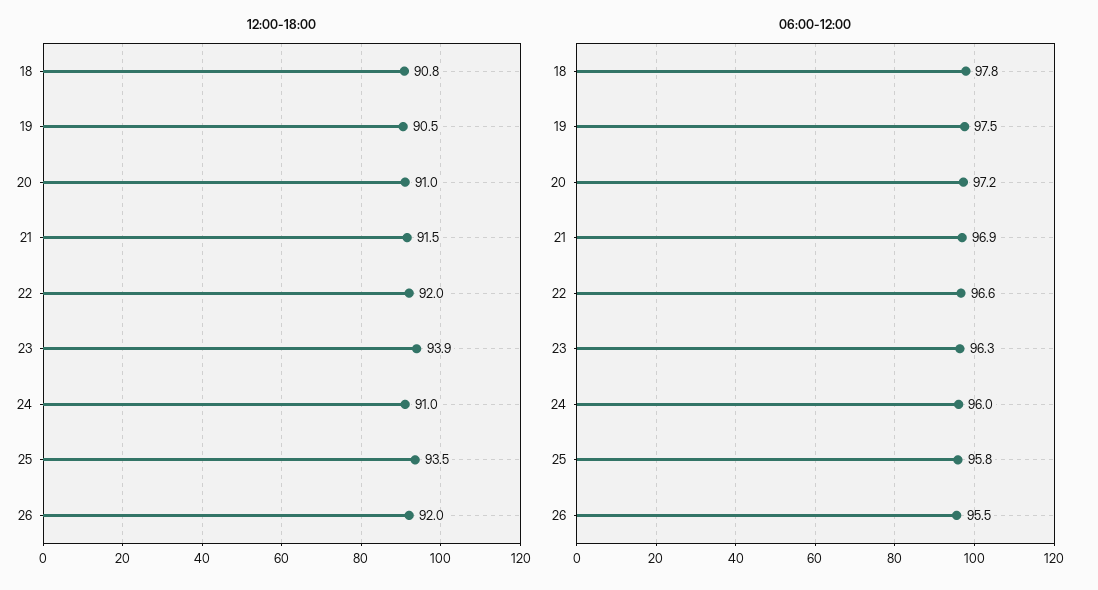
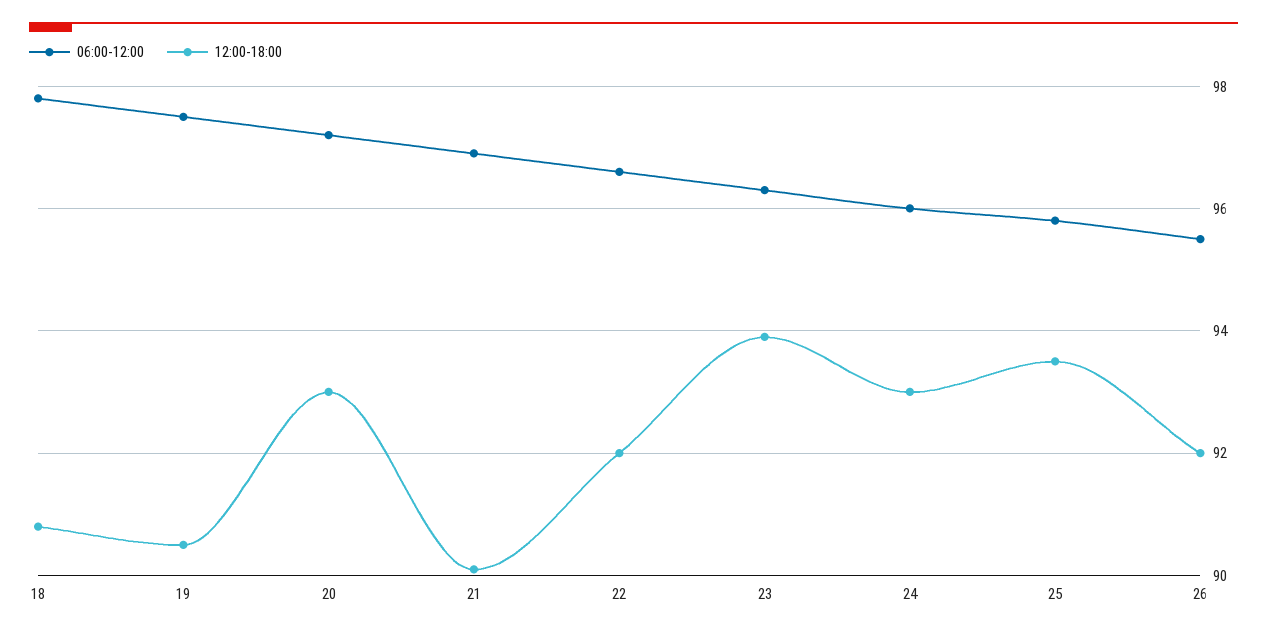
12:00-18:00, 20: 91 -> 93
12:00-18:00, 21: 91.5 -> 90
12:00-18:00, 24: 91 -> 93

